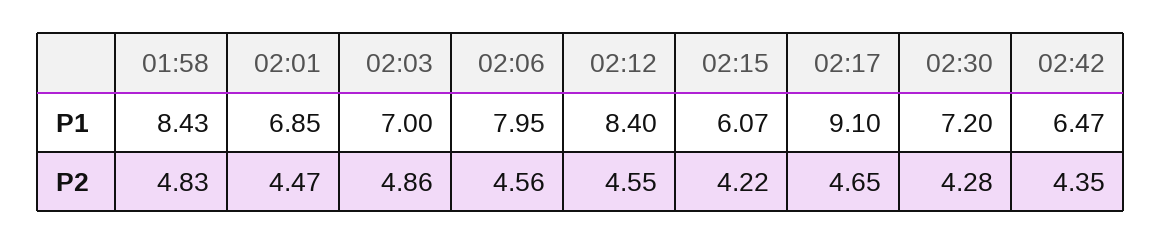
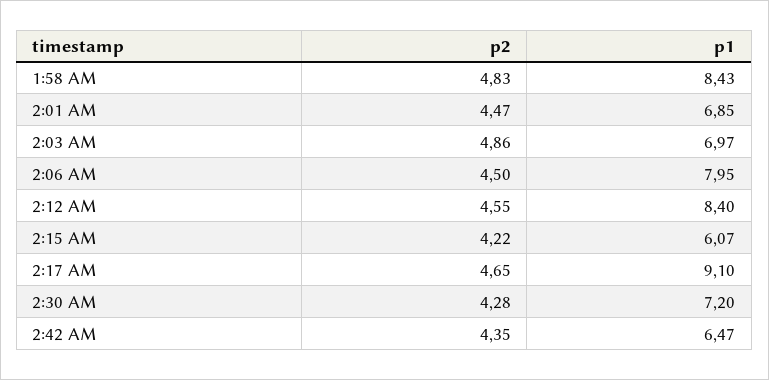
02:03, P1: 7 -> 6.97
02:06, P2: 4.56 -> 4.5

